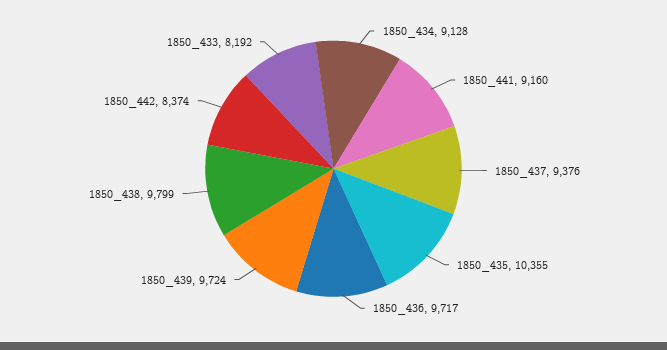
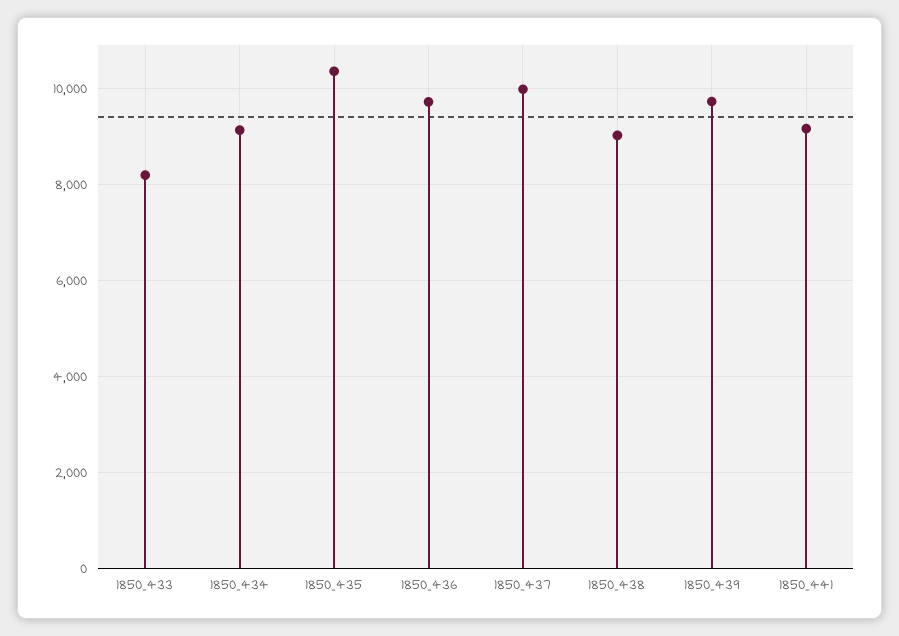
1850_437: 9376 -> 10000
1850_438: 9799 -> 9000
1850_442: 8374 -> none

